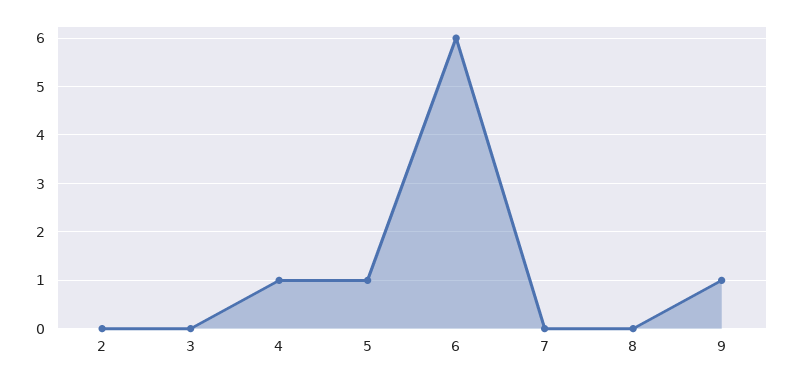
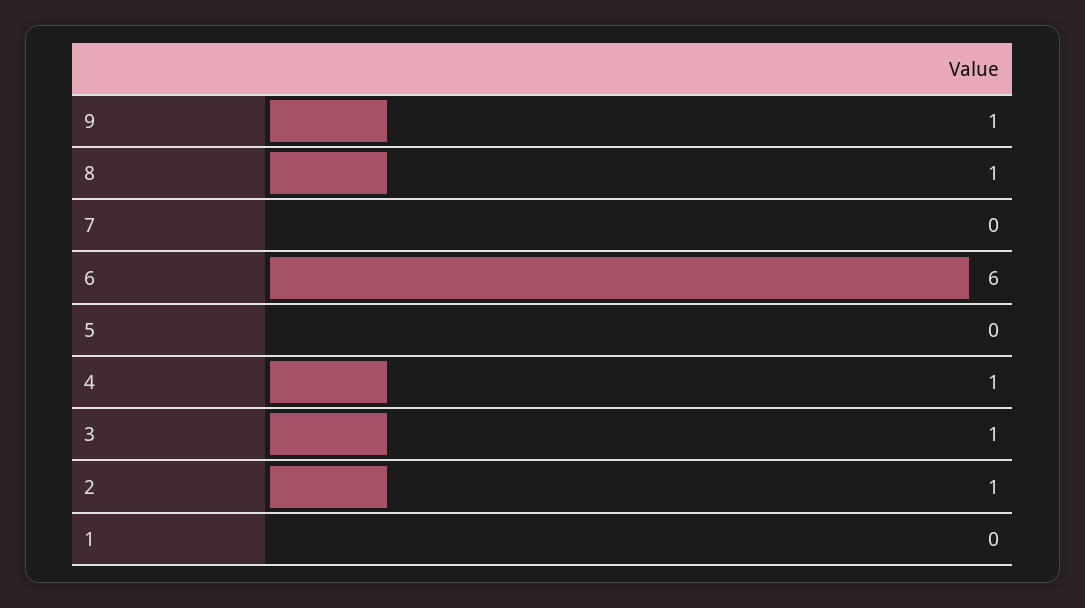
2: 0 -> 1
3: 0 -> 1
5: 1 -> 0
8: 0 -> 1
1: none -> 0

